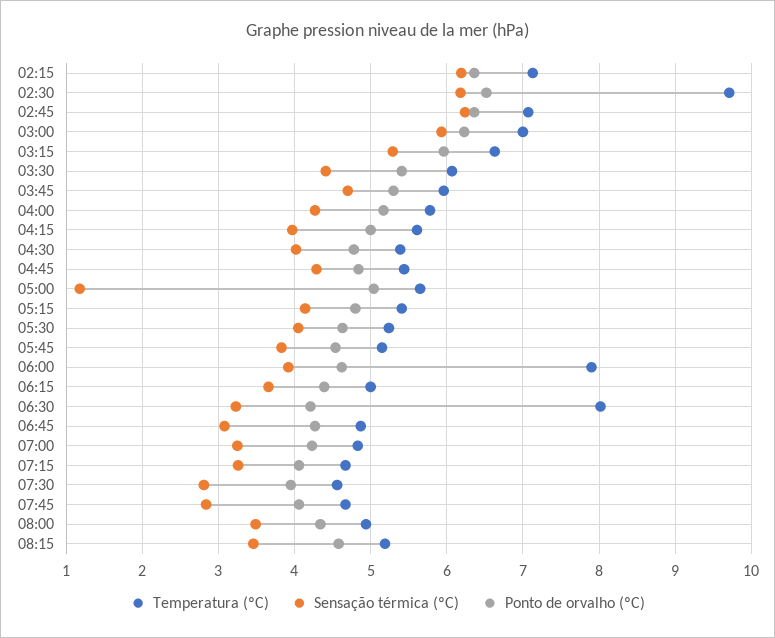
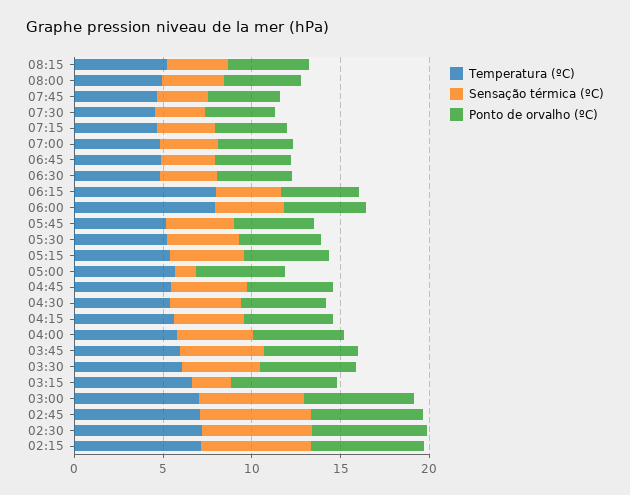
Temperatura (ºC), 02:30: 9.7 -> 7
Sensação térmica (ºC), 03:15: 5.3 -> 2
Temperatura (ºC), 06:15: 5 -> 8
Temperatura (ºC), 06:30: 8 -> 5

